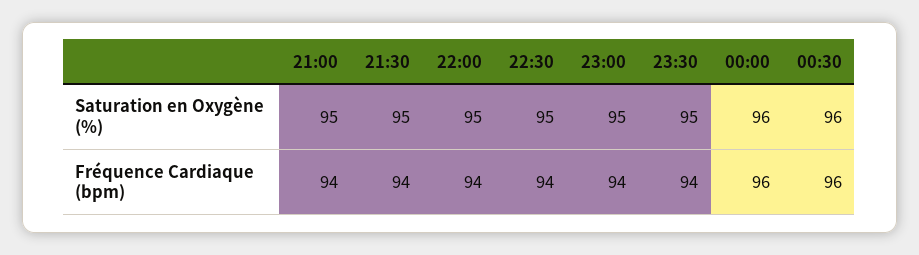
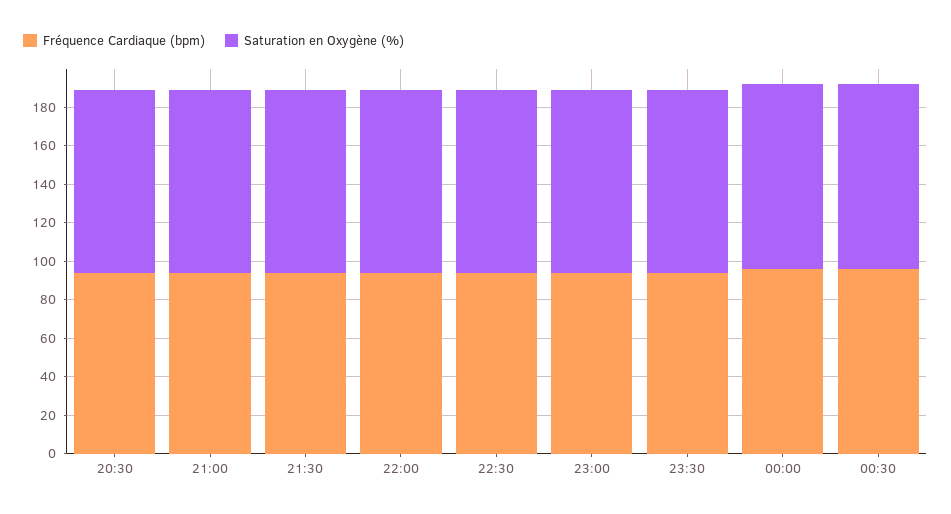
Fréquence Cardiaque (bpm), 20:30: none -> 95
Saturation en Oxygène (%), 20:30: none -> 95

